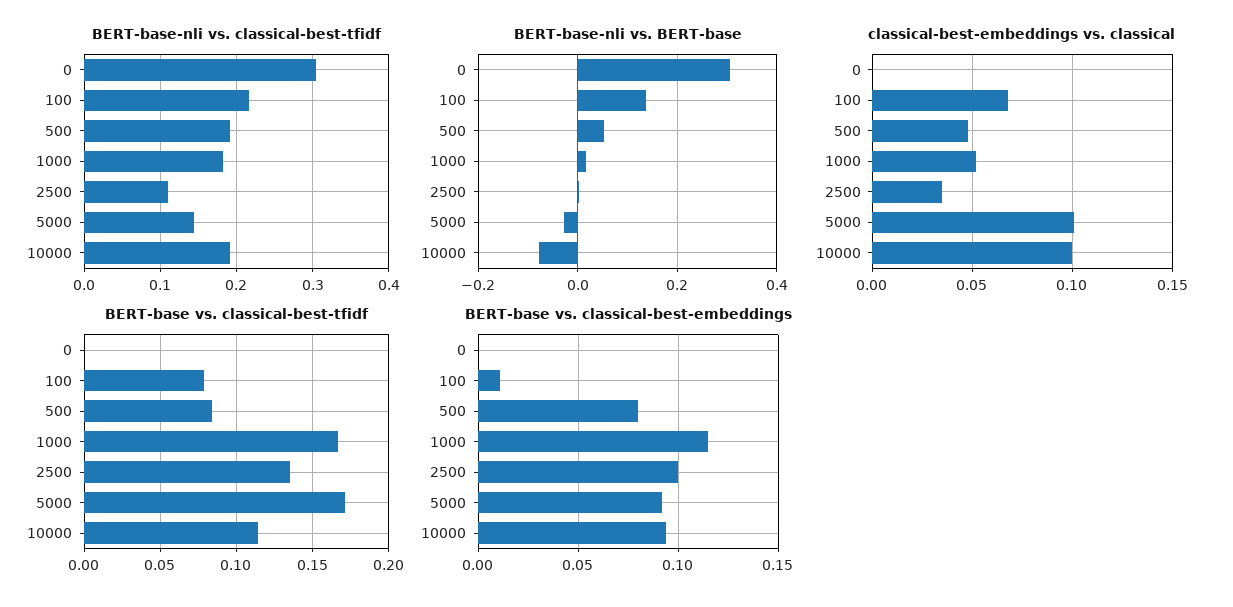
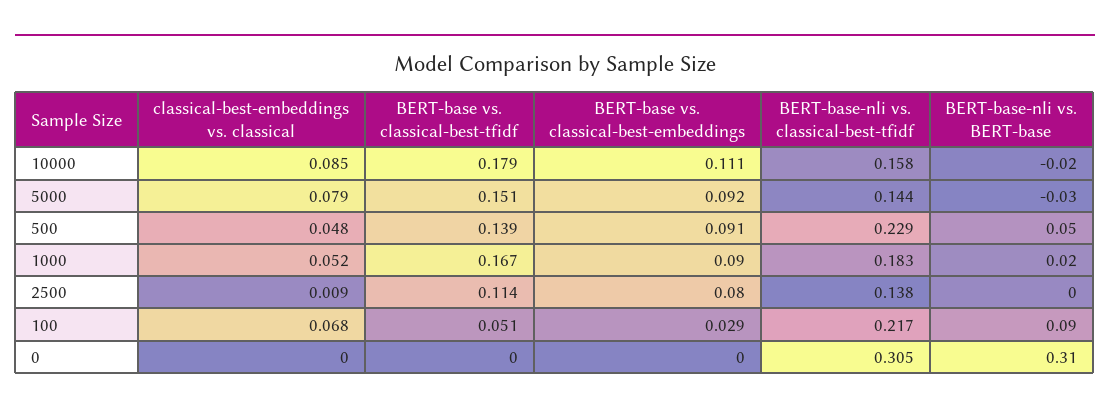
BERT-base-nli vs. classical-best-tfidf, 500: 0.19 -> 0.229
BERT-base-nli vs. classical-best-tfidf, 2500: 0.11 -> 0.138
BERT-base-nli vs. classical-best-tfidf, 10000: 0.19 -> 0.158
BERT-base-nli vs. BERT-base, 100: 0.14 -> 0.09
BERT-base-nli vs. BERT-base, 10000: -0.08 -> -0.02
classical-best-embeddings vs. classical, 2500: 0.035 -> 0.009
classical-best-embeddings vs. classical, 5000: 0.1 -> 0.079
classical-best-embeddings vs. classical, 10000: 0.1 -> 0.085
BERT-base vs. classical-best-tfidf, 100: 0.08 -> 0.051
BERT-base vs. classical-best-tfidf, 500: 0.085 -> 0.139
BERT-base vs. classical-best-tfidf, 2500: 0.135 -> 0.114
BERT-base vs. classical-best-tfidf, 5000: 0.17 -> 0.151
BERT-base vs. classical-best-tfidf, 10000: 0.115 -> 0.179
BERT-base vs. classical-best-embeddings, 100: 0.01 -> 0.029
BERT-base vs. classical-best-embeddings, 500: 0.08 -> 0.091
BERT-base vs. classical-best-embeddings, 1000: 0.115 -> 0.09
BERT-base vs. classical-best-embeddings, 2500: 0.1 -> 0.08
BERT-base vs. classical-best-embeddings, 10000: 0.095 -> 0.111

